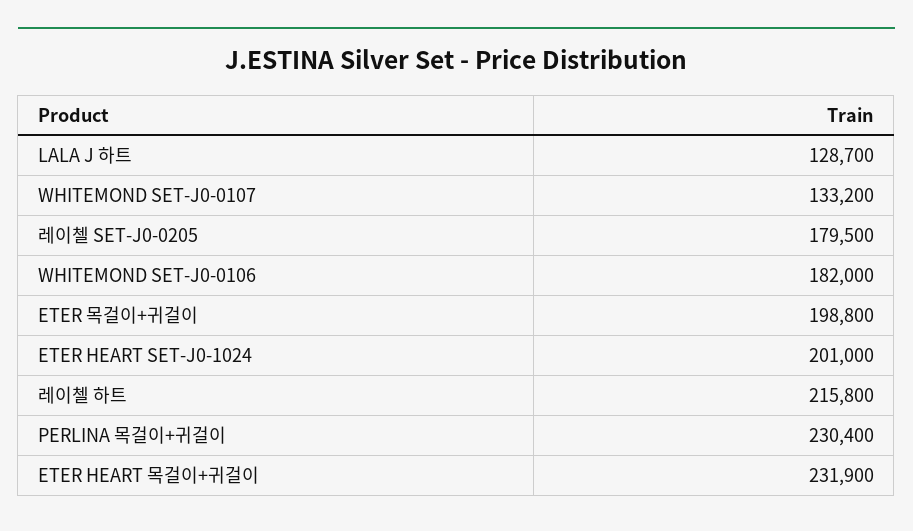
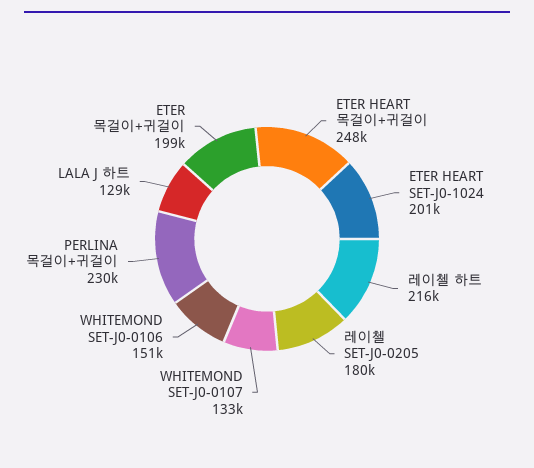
WHITEMOND SET-J0-0106: 182000 -> 151000
ETER HEART 목걸이+귀걸이: 231900 -> 248000

